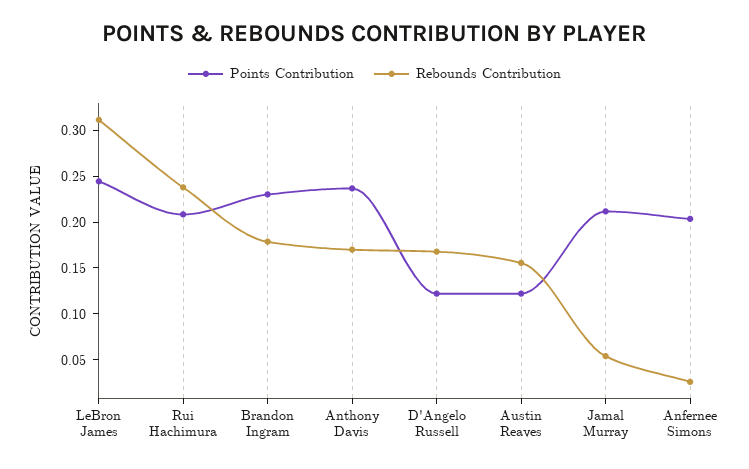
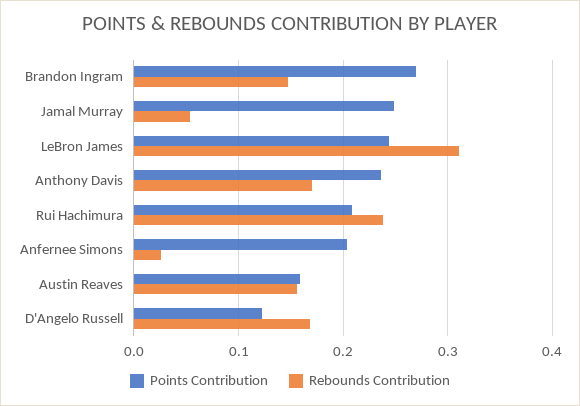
Points Contribution, Brandon Ingram: 0.23 -> 0.27
Rebounds Contribution, Brandon Ingram: 0.18 -> 0.15
Points Contribution, Austin Reaves: 0.12 -> 0.16
Points Contribution, Jamal Murray: 0.21 -> 0.25

